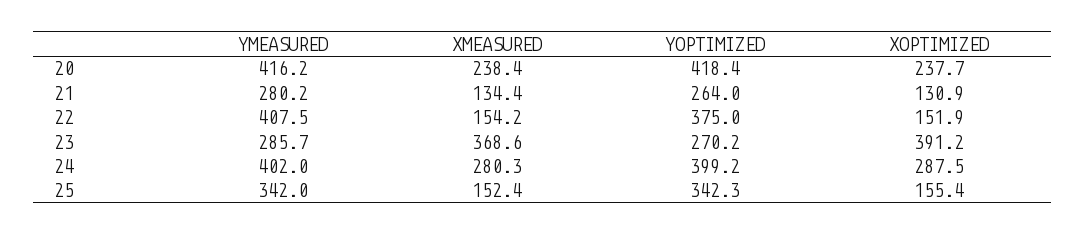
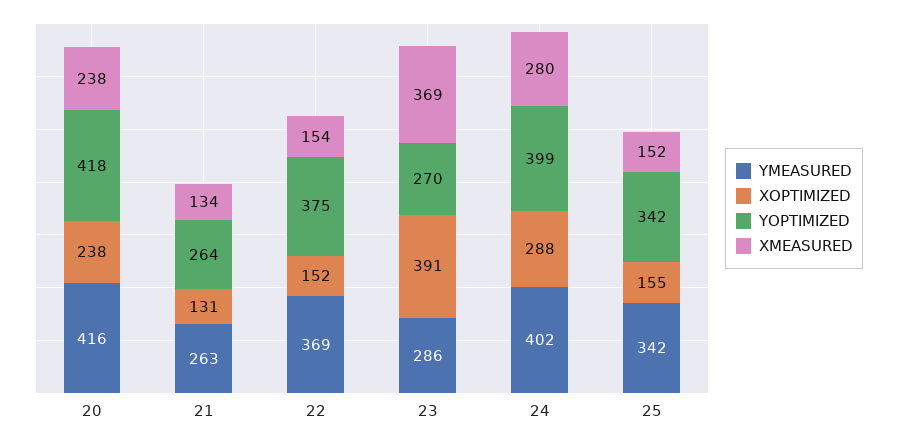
YMEASURED, 21: 280.2 -> 263
YMEASURED, 22: 407.5 -> 369

